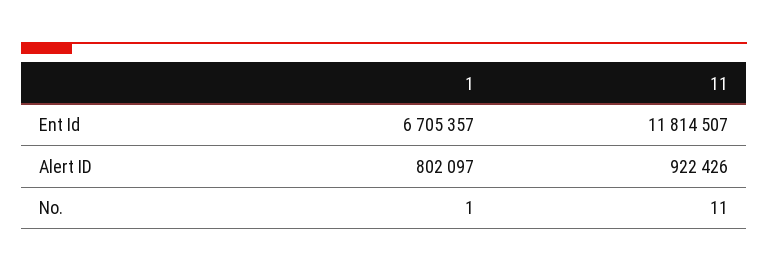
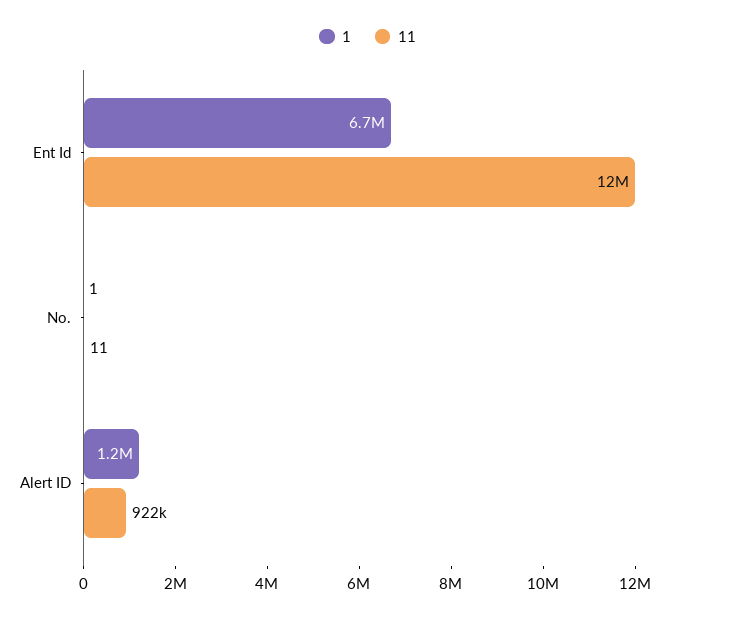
1, Alert ID: 802097 -> 1200000

